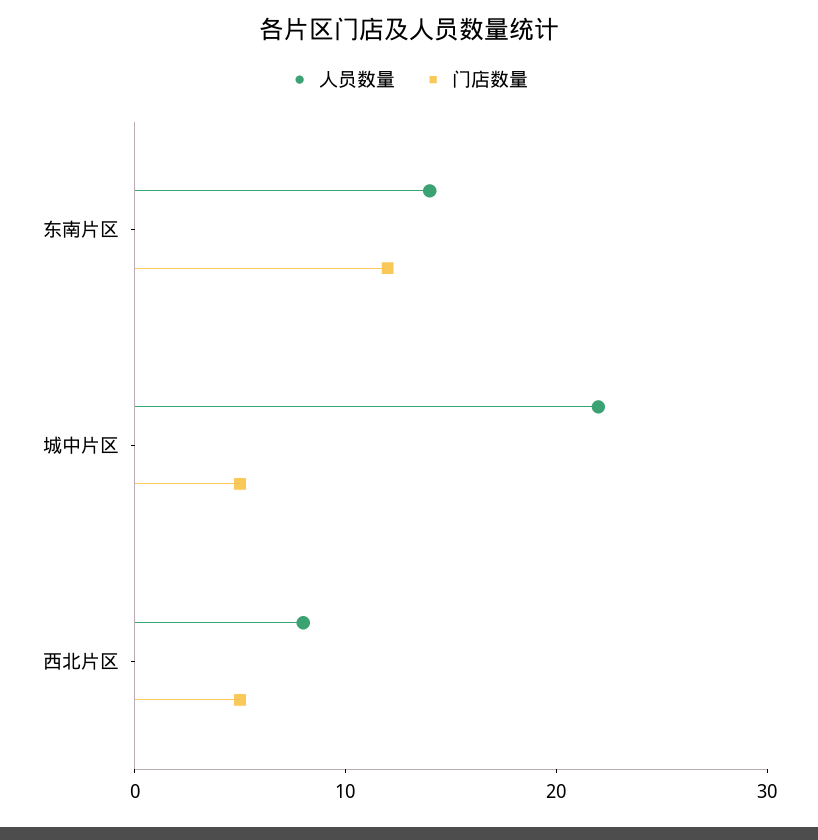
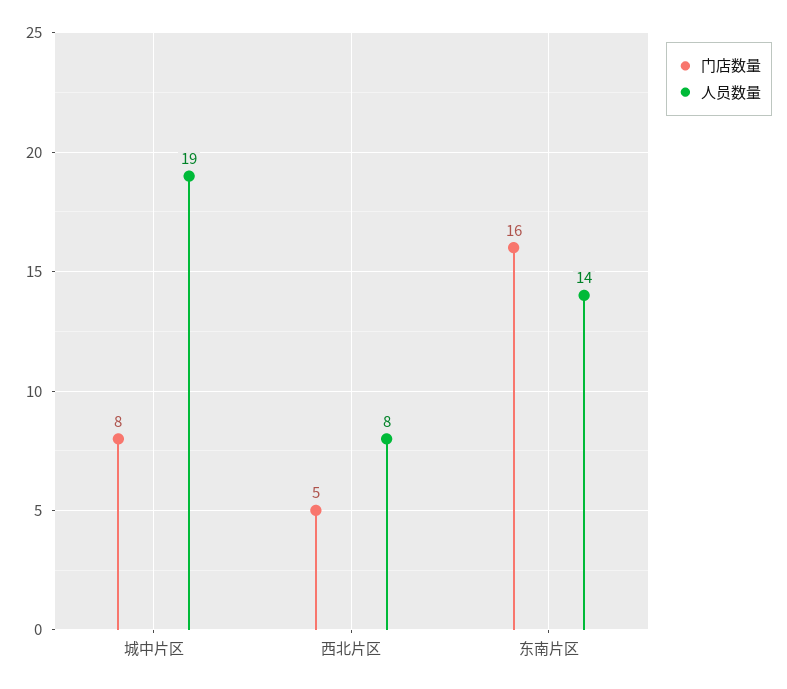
门店数量, 东南片区: 12 -> 16
人员数量, 城中片区: 22 -> 19
门店数量, 城中片区: 5 -> 8

